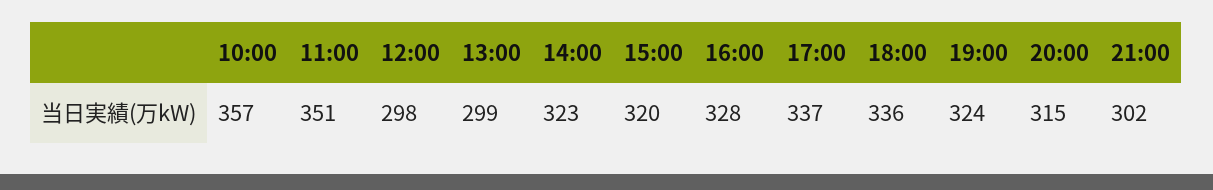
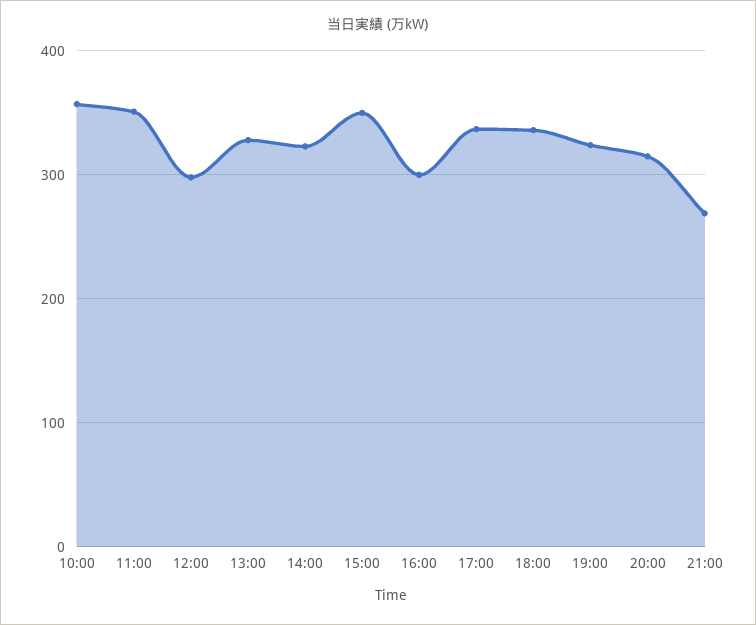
13:00: 299 -> 330
15:00: 320 -> 350
16:00: 328 -> 300
21:00: 302 -> 270

